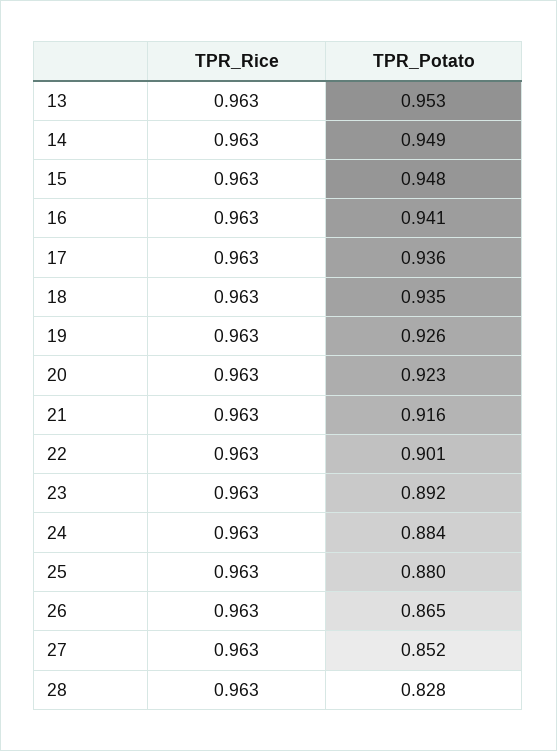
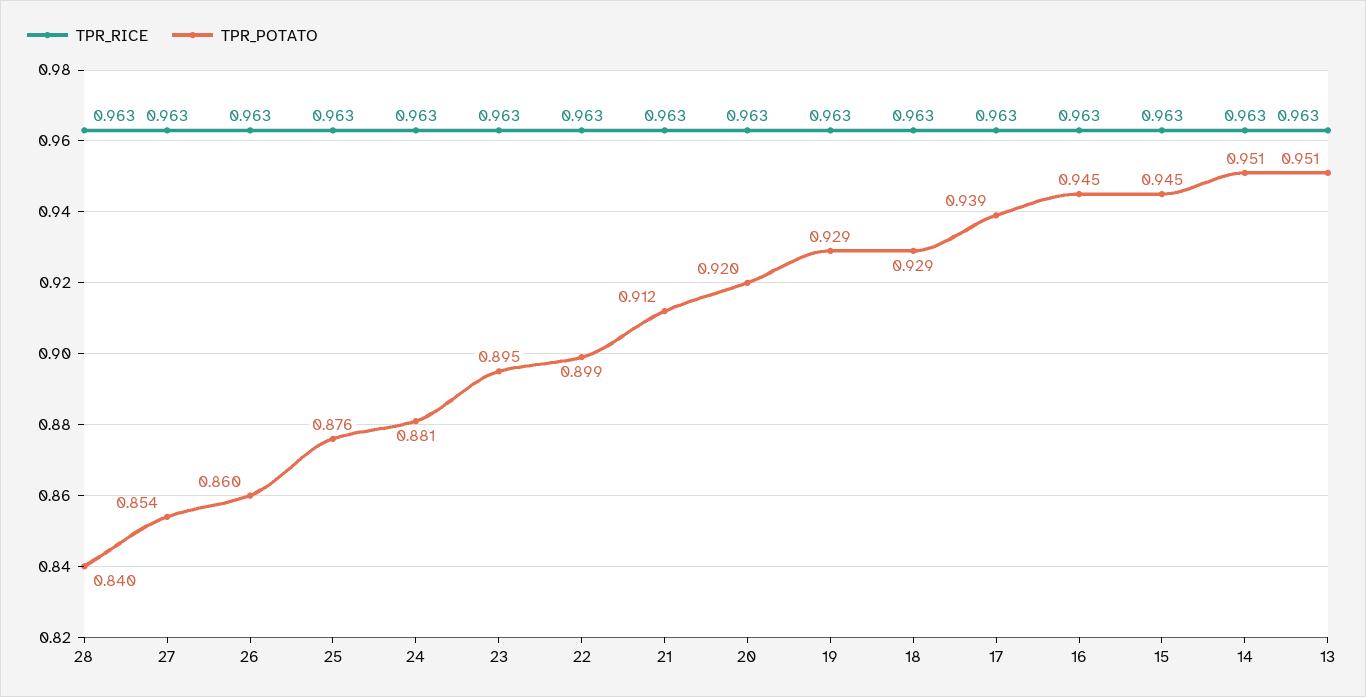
TPR_Potato, 13: 0.953 -> 0.951
TPR_Potato, 14: 0.949 -> 0.951
TPR_Potato, 15: 0.948 -> 0.945
TPR_Potato, 16: 0.941 -> 0.945
TPR_Potato, 17: 0.936 -> 0.939
TPR_Potato, 18: 0.935 -> 0.929
TPR_Potato, 19: 0.926 -> 0.929
TPR_Potato, 20: 0.923 -> 0.92
TPR_Potato, 21: 0.916 -> 0.912
TPR_Potato, 22: 0.901 -> 0.899
TPR_Potato, 23: 0.892 -> 0.895
TPR_Potato, 24: 0.884 -> 0.881
TPR_Potato, 25: 0.88 -> 0.876
TPR_Potato, 26: 0.865 -> 0.86
TPR_Potato, 27: 0.852 -> 0.854
TPR_Potato, 28: 0.828 -> 0.84

